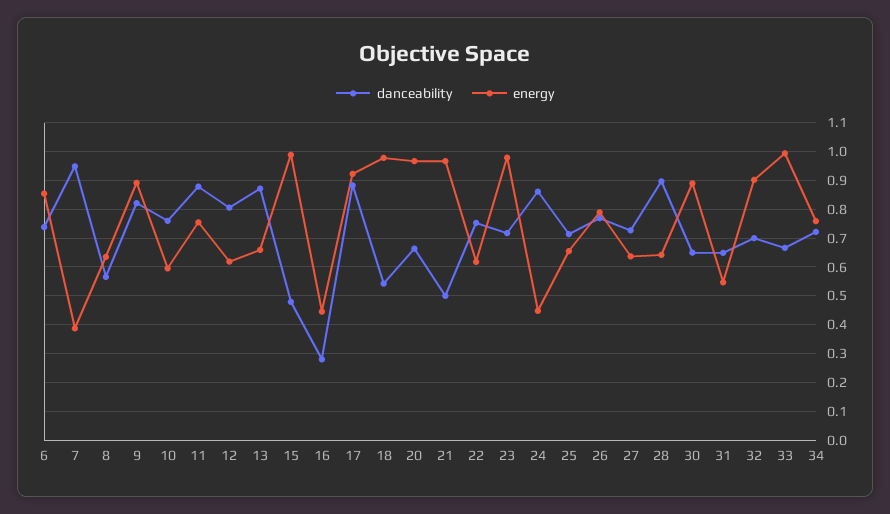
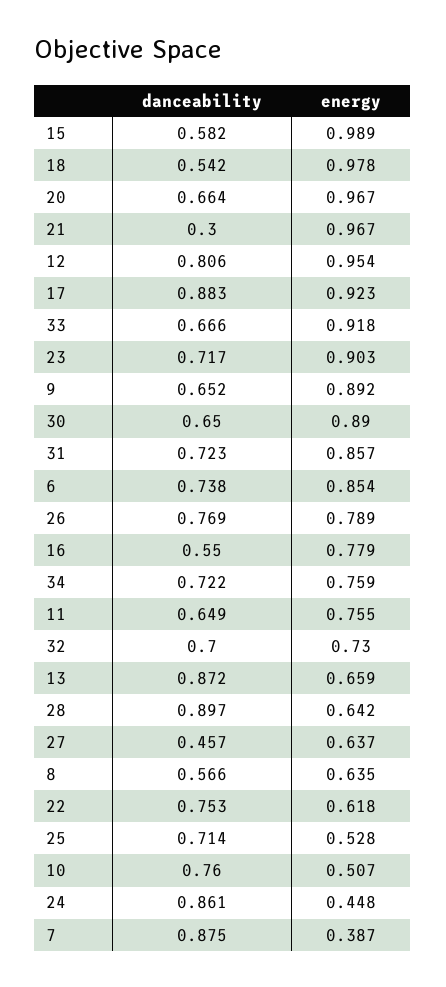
danceability, 7: 0.95 -> 0.875
danceability, 9: 0.825 -> 0.652
energy, 10: 0.6 -> 0.507
danceability, 11: 0.875 -> 0.649
energy, 12: 0.625 -> 0.954
danceability, 15: 0.475 -> 0.582
danceability, 16: 0.275 -> 0.55
energy, 16: 0.45 -> 0.779
danceability, 21: 0.5 -> 0.3
energy, 23: 0.975 -> 0.903
energy, 25: 0.65 -> 0.528
danceability, 27: 0.725 -> 0.457
danceability, 31: 0.65 -> 0.723
energy, 31: 0.55 -> 0.857
energy, 32: 0.9 -> 0.73
energy, 33: 1 -> 0.918

